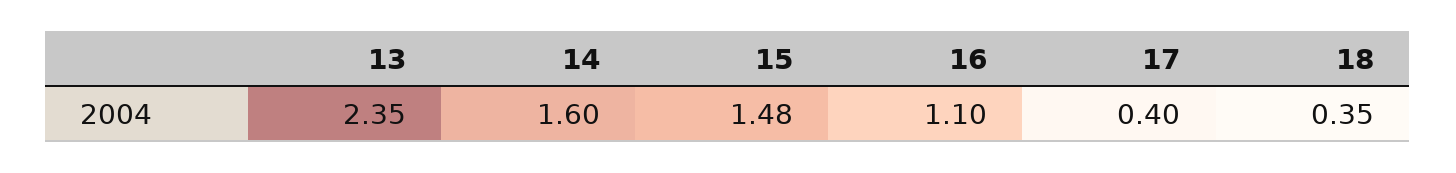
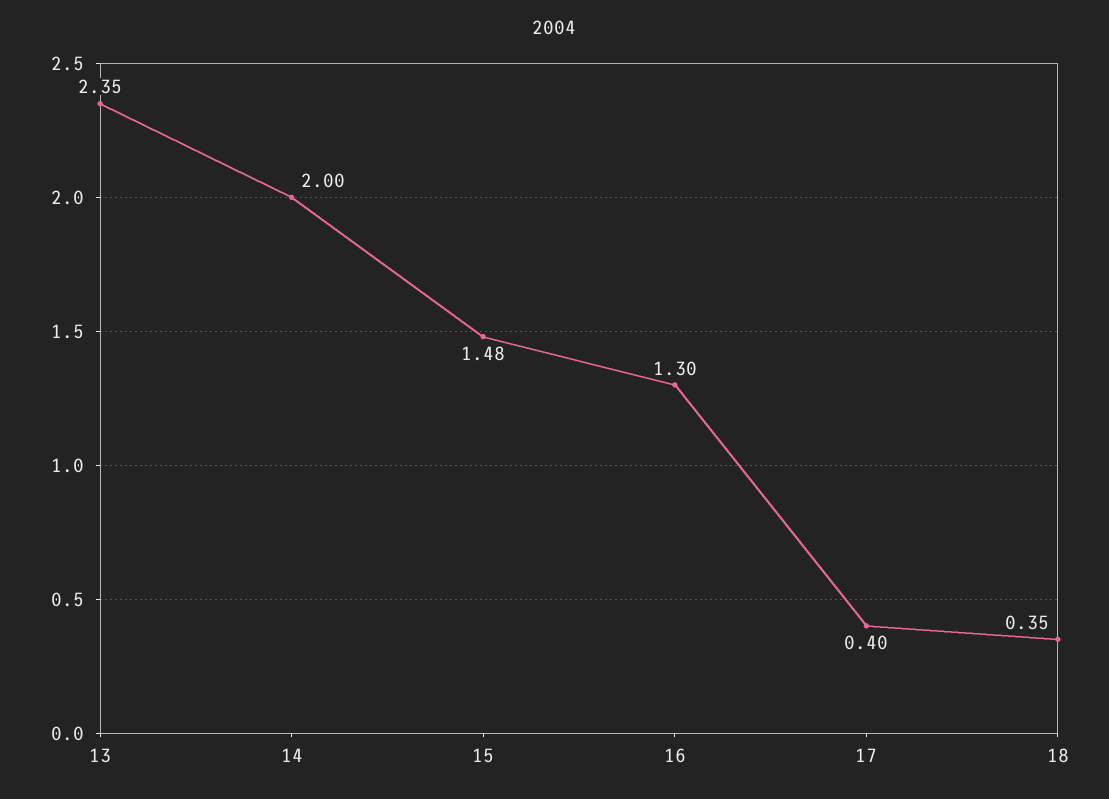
14: 1.6 -> 2
16: 1.1 -> 1.3

